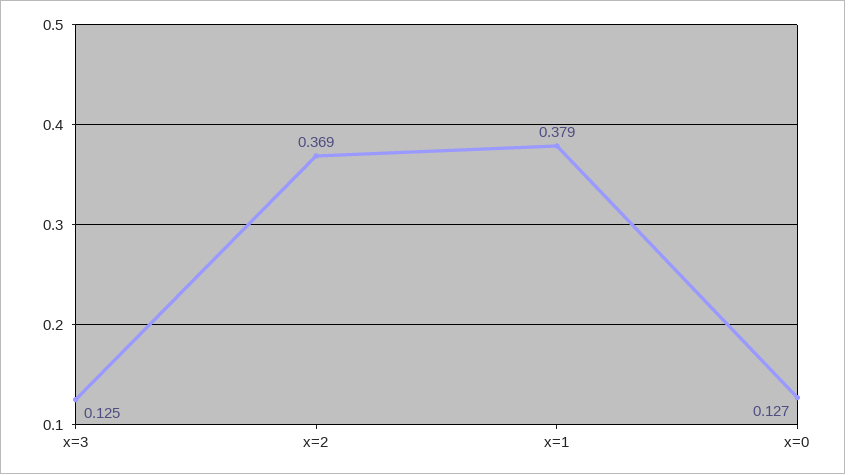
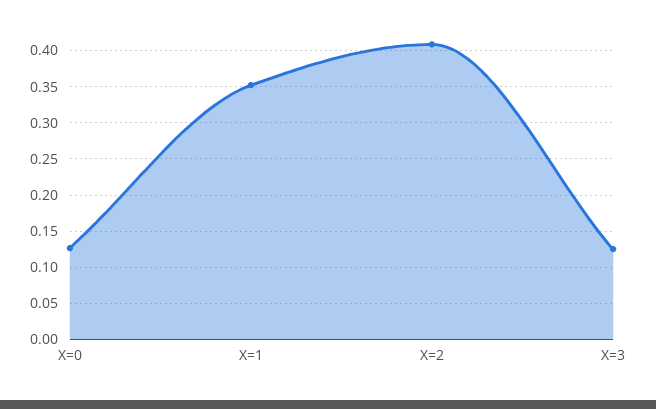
x=2: 0.369 -> 0.41
x=1: 0.379 -> 0.35

